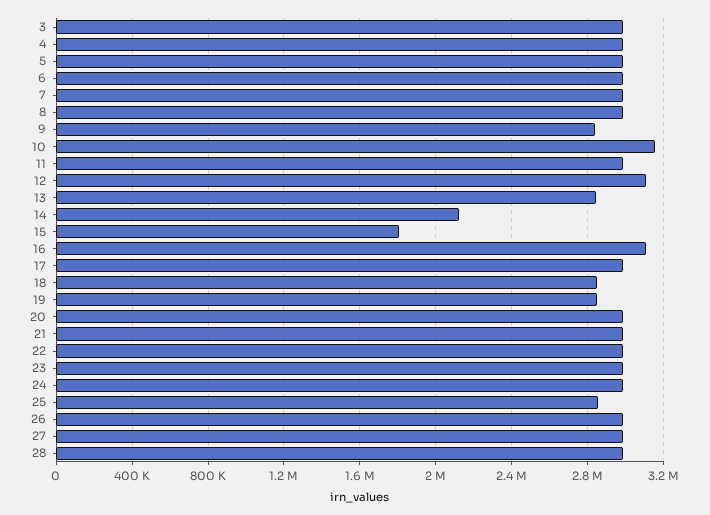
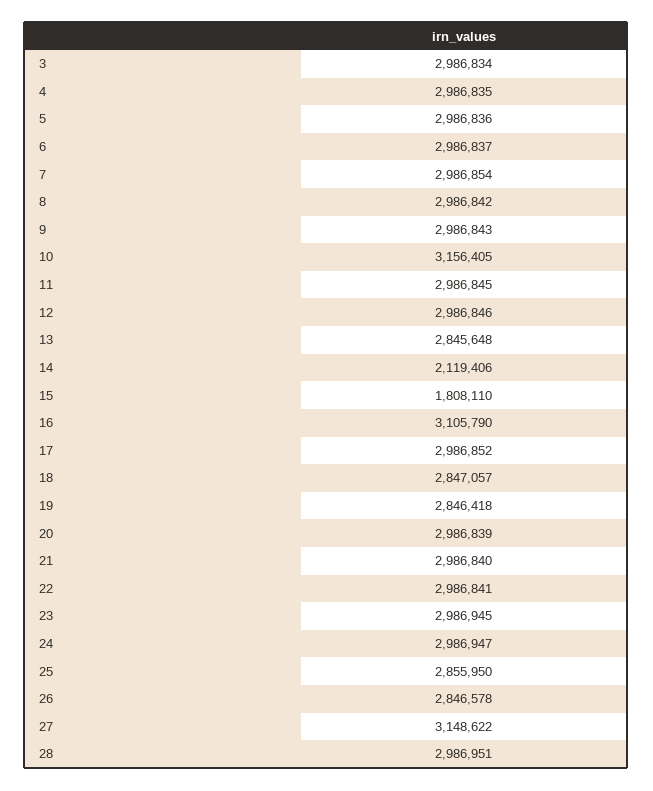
9: 2850000 -> 2986843
12: 3100000 -> 2986846
26: 3000000 -> 2846578
27: 3000000 -> 3148622

